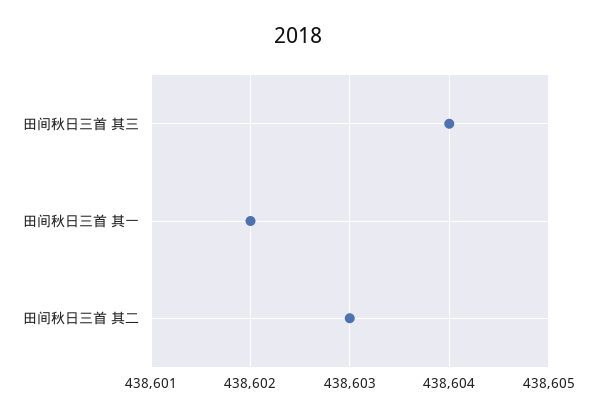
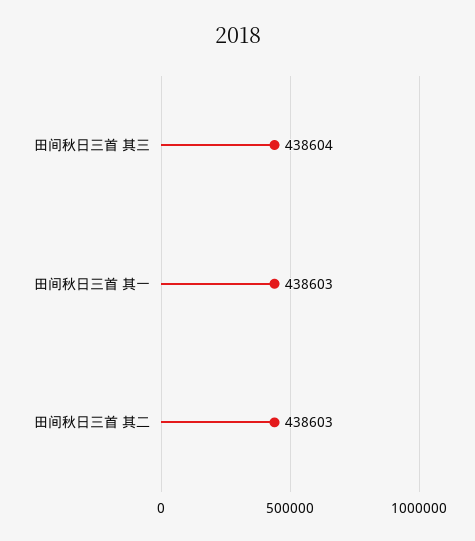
田间秋日三首 其一: 438602 -> 438603

